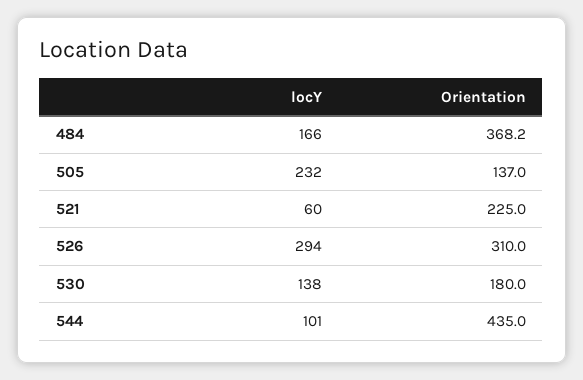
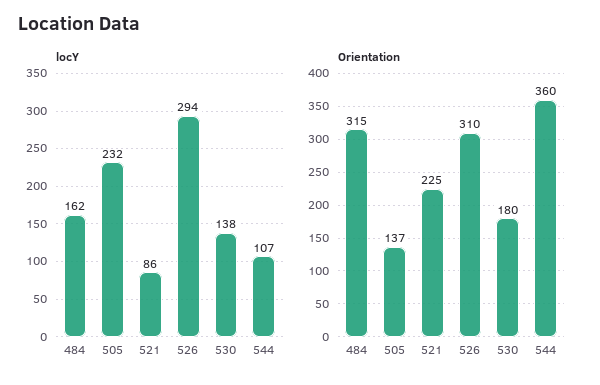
locY, 484: 166 -> 162
Orientation, 484: 368.2 -> 315
locY, 521: 60 -> 86
locY, 544: 101 -> 107
Orientation, 544: 435 -> 360

